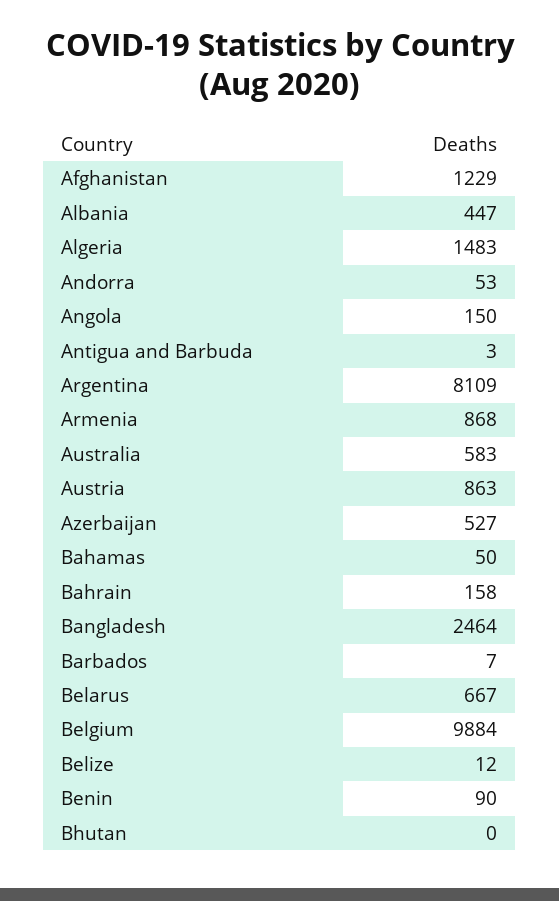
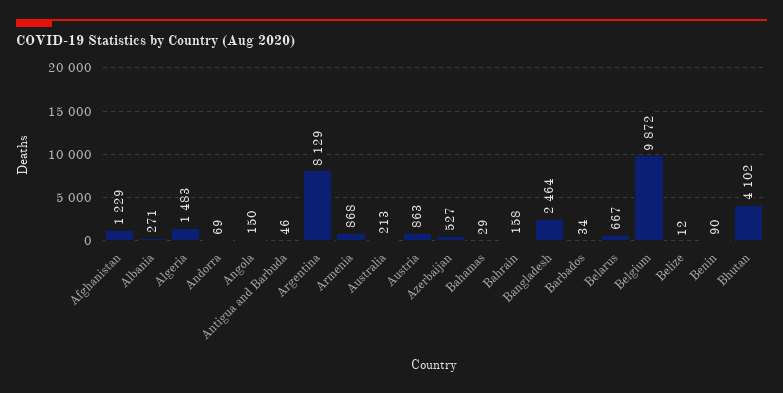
Albania: 447 -> 271
Andorra: 53 -> 69
Antigua and Barbuda: 3 -> 46
Argentina: 8109 -> 8129
Australia: 583 -> 213
Bahamas: 50 -> 29
Barbados: 7 -> 34
Belgium: 9884 -> 9872
Bhutan: 0 -> 4102

